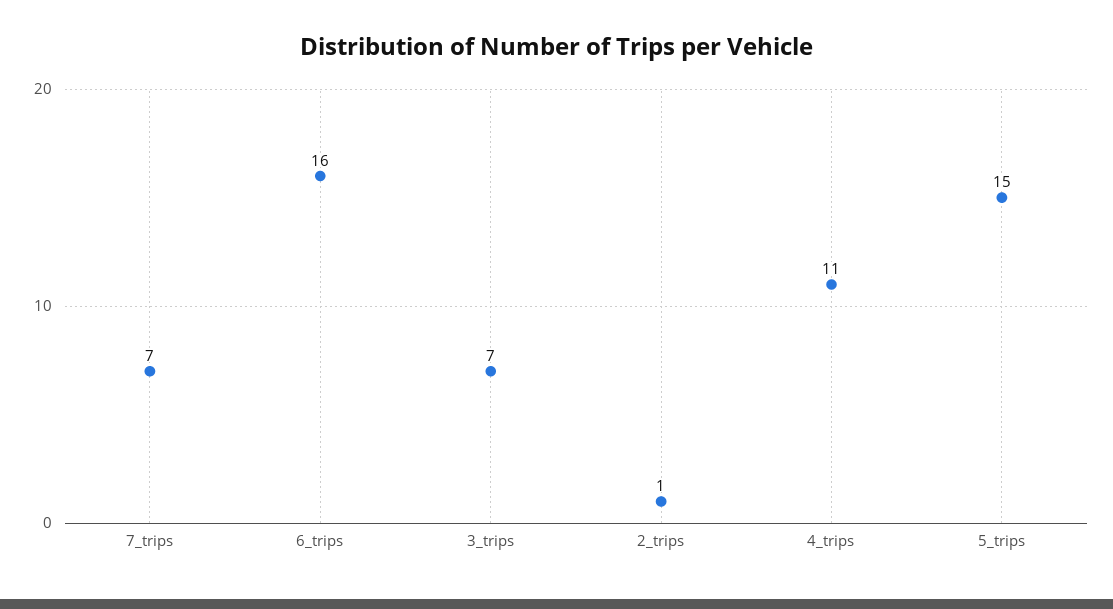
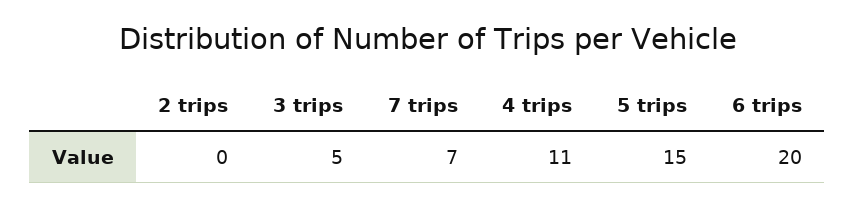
6_trips: 16 -> 20
3_trips: 7 -> 5
2_trips: 1 -> 0

